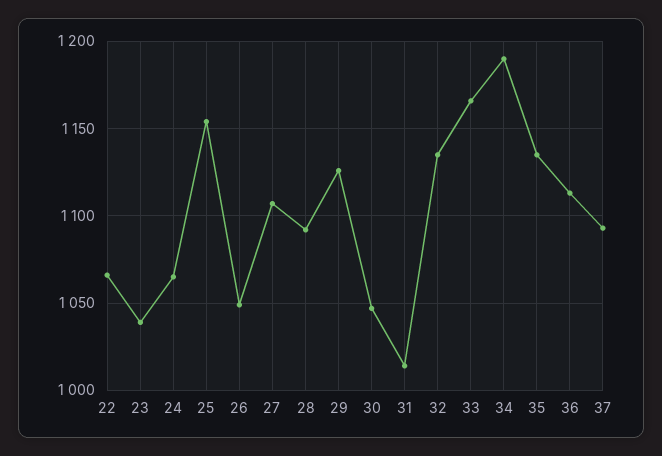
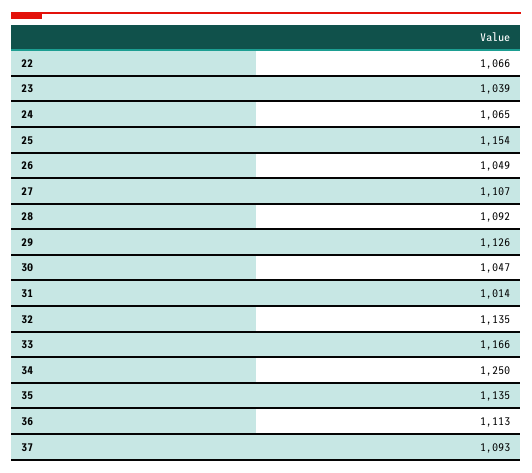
34: 1190 -> 1250

